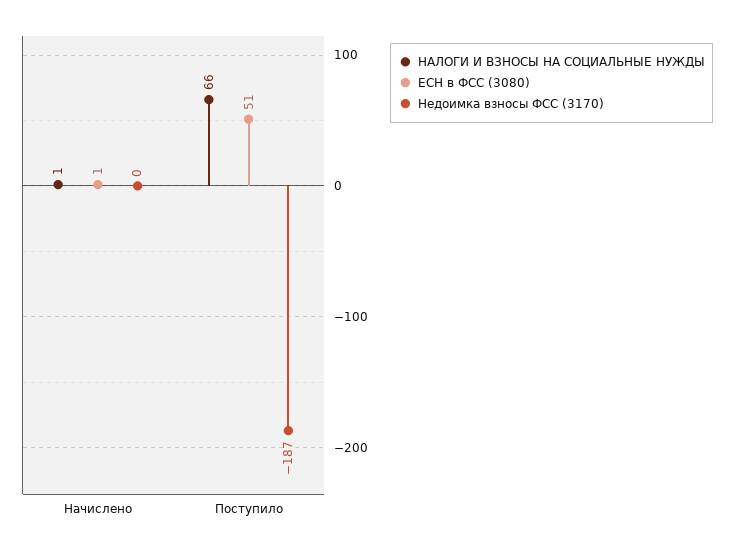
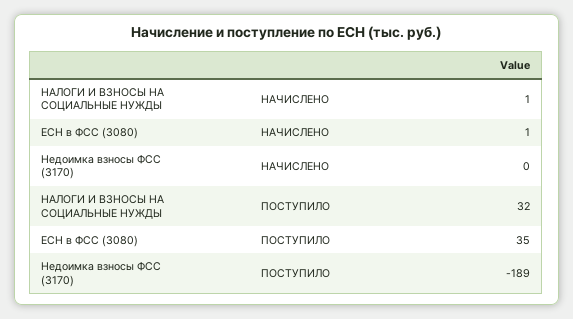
НАЛОГИ И ВЗНОСЫ НА СОЦИАЛЬНЫЕ НУЖДЫ, Поступило: 66 -> 32
ЕСН в ФСС (3080), Поступило: 51 -> 35
Недоимка взносы ФСС (3170), Поступило: -187 -> -189

